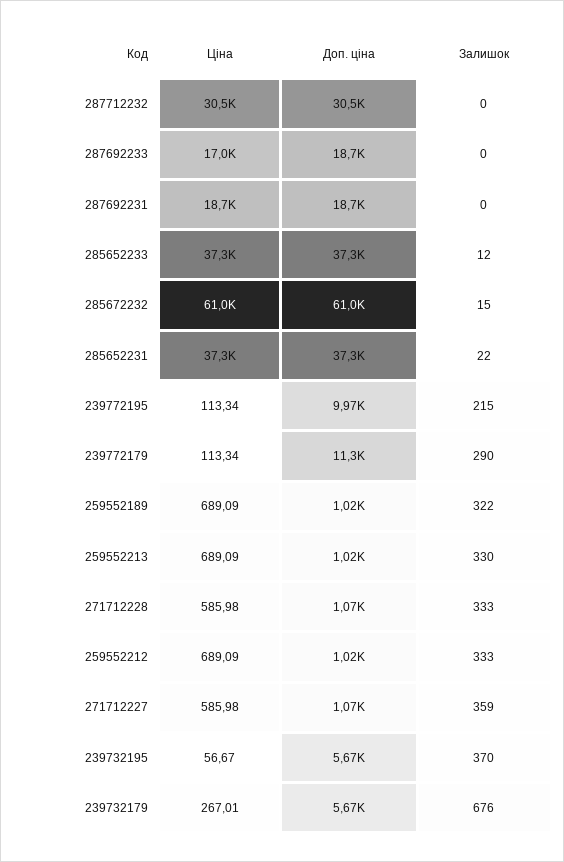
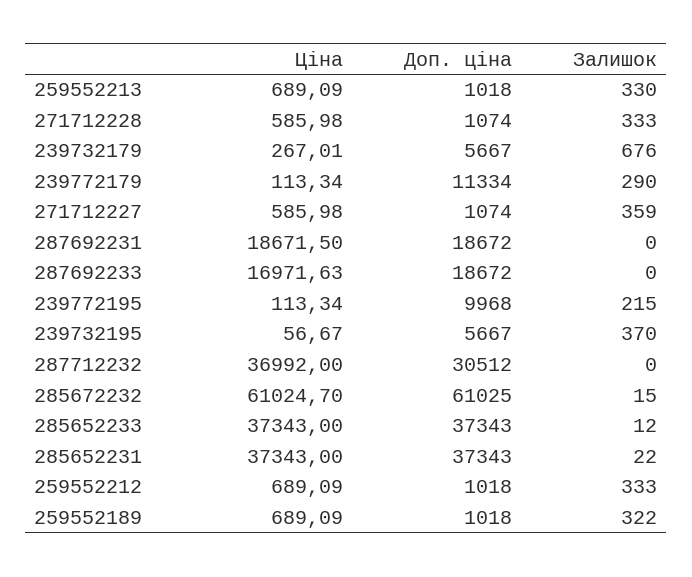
Ціна, 287712232: 30500 -> 36992

